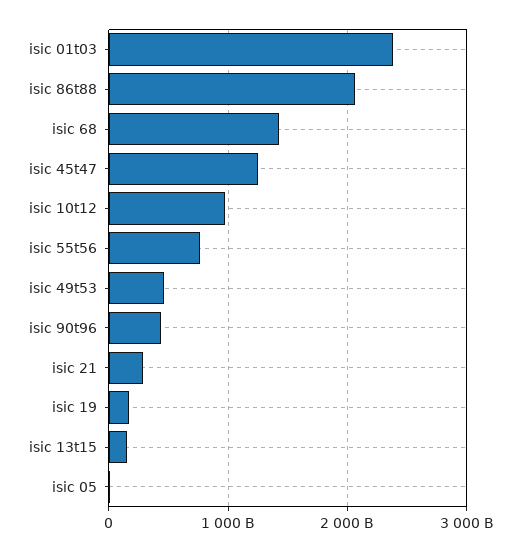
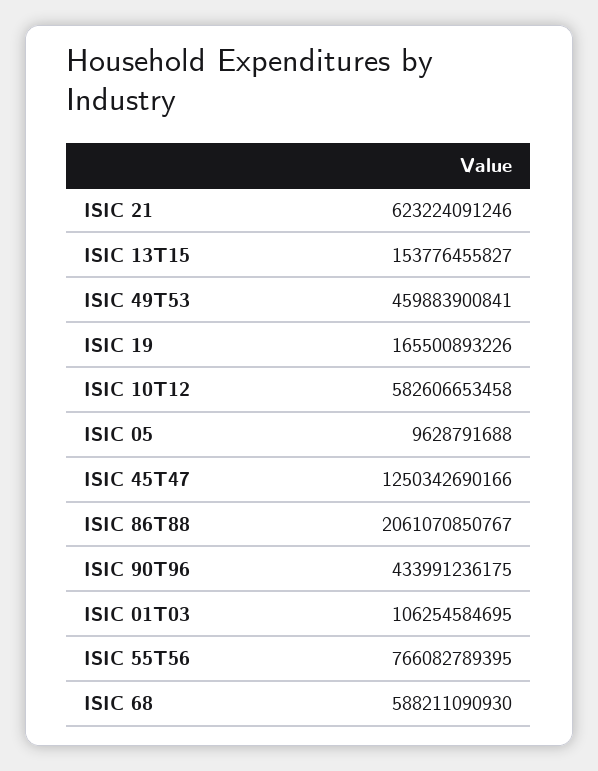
isic 01t03: 2400000000000 -> 106254584695
isic 68: 1400000000000 -> 588211090930
isic 10t12: 1000000000000 -> 582606653458
isic 21: 300000000000 -> 623224091246

